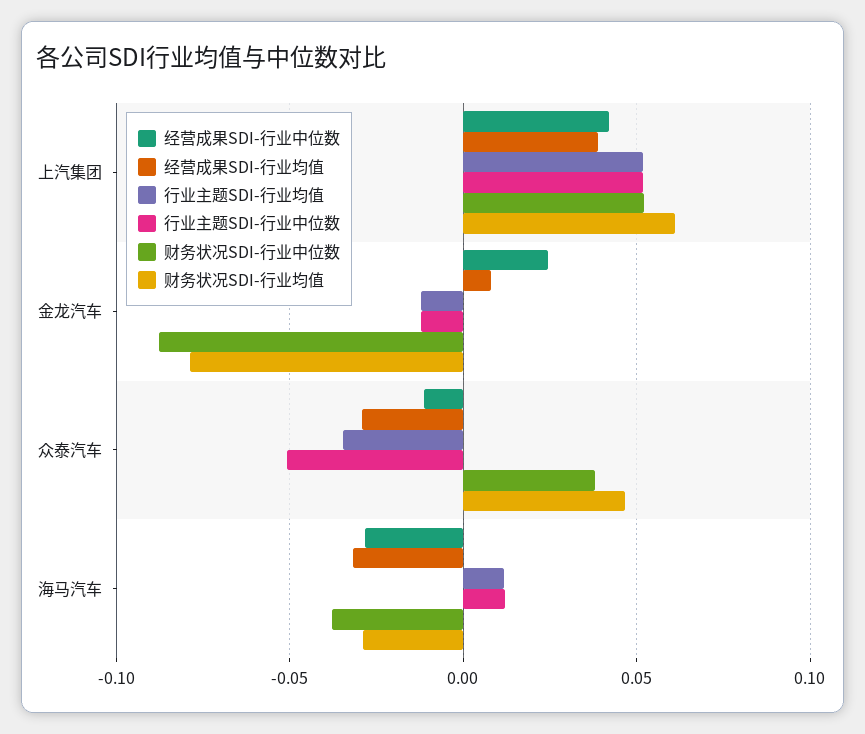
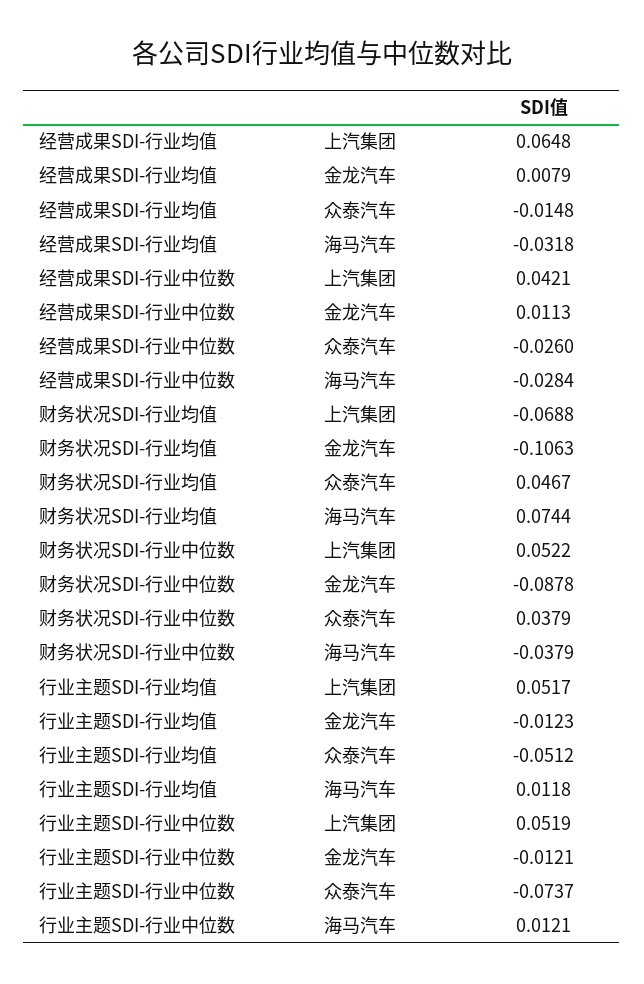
经营成果SDI-行业均值, 上汽集团: 0.04 -> 0.0648
财务状况SDI-行业均值, 上汽集团: 0.06 -> -0.0688
经营成果SDI-行业中位数, 金龙汽车: 0.025 -> 0.0113
财务状况SDI-行业均值, 金龙汽车: -0.08 -> -0.1063
经营成果SDI-行业中位数, 众泰汽车: -0.01 -> -0.026
经营成果SDI-行业均值, 众泰汽车: -0.03 -> -0.0148
行业主题SDI-行业均值, 众泰汽车: -0.035 -> -0.0512
行业主题SDI-行业中位数, 众泰汽车: -0.05 -> -0.0737
财务状况SDI-行业均值, 海马汽车: -0.03 -> 0.0744

